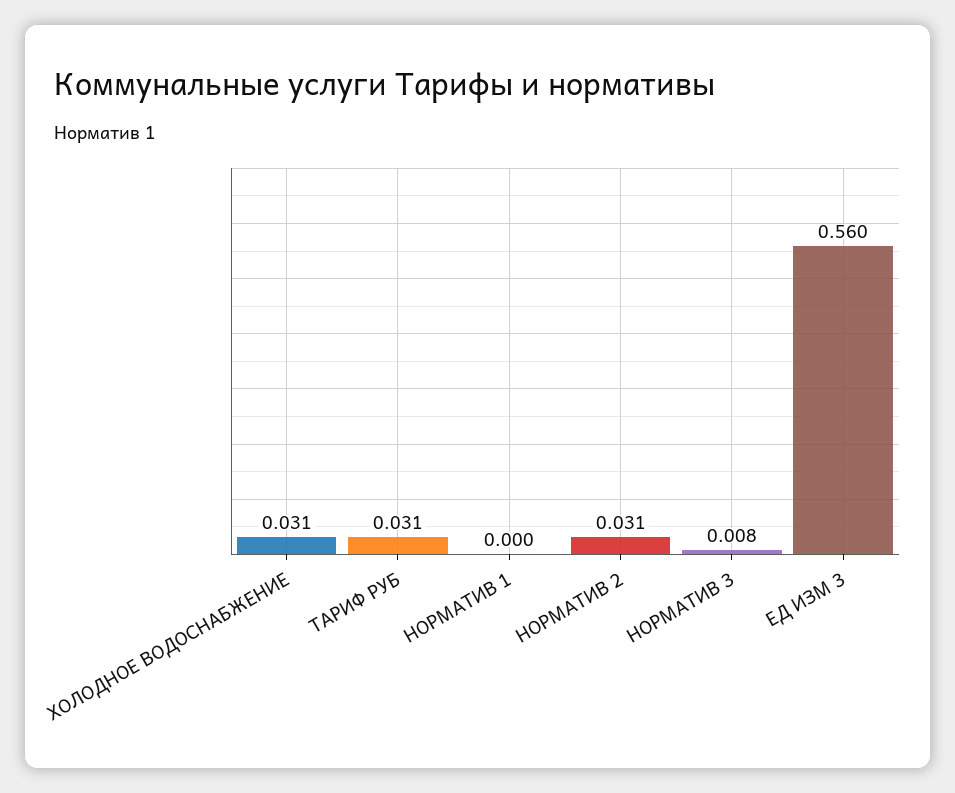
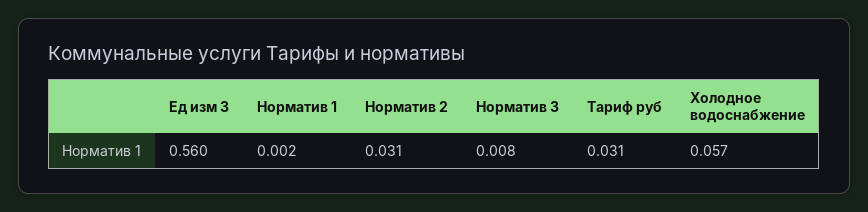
ХОЛОДНОЕ ВОДОСНАБЖЕНИЕ: 0.031 -> 0.057
НОРМАТИВ 1: 0 -> 0.002

